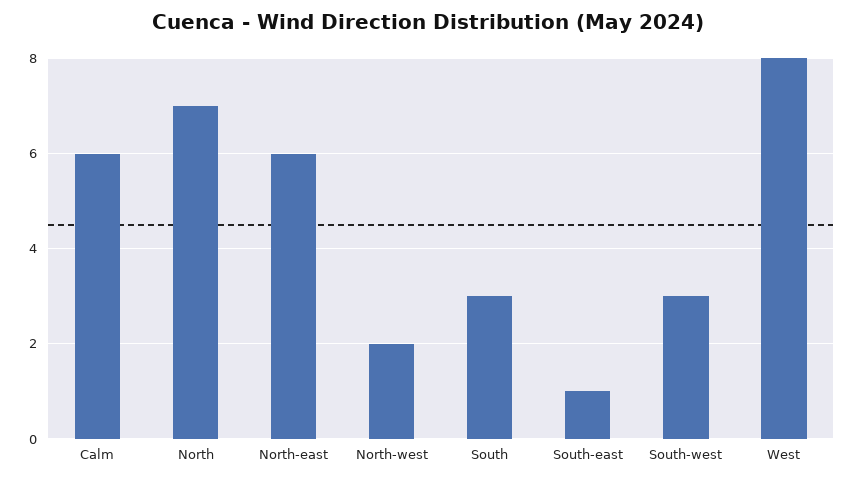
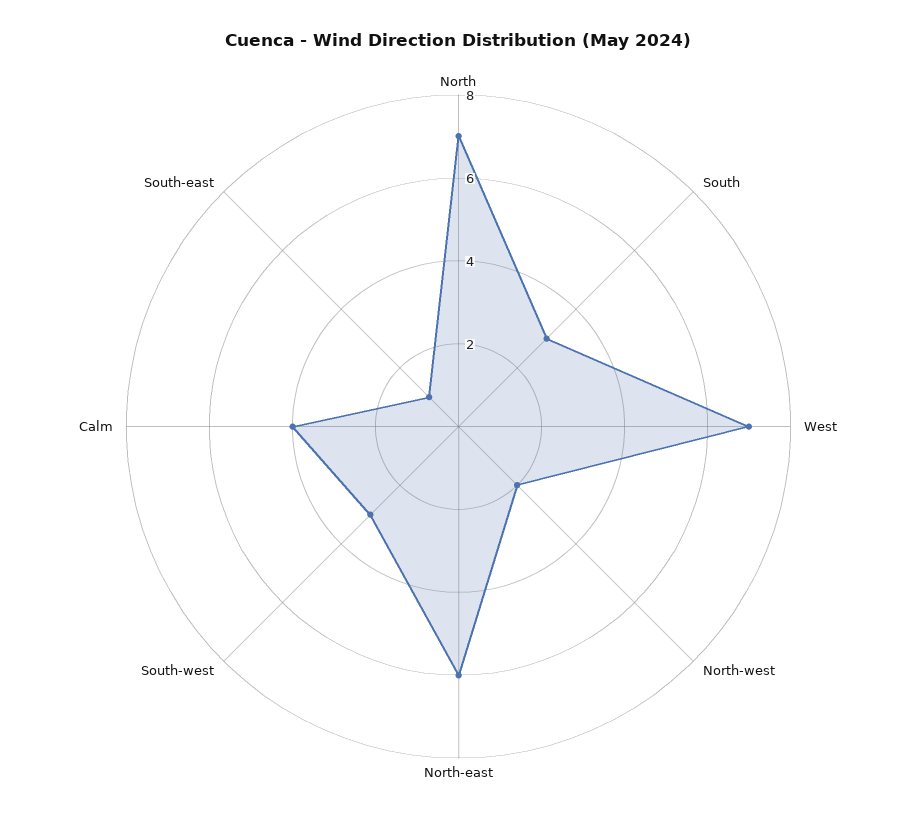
Calm: 6 -> 4
West: 8 -> 7

